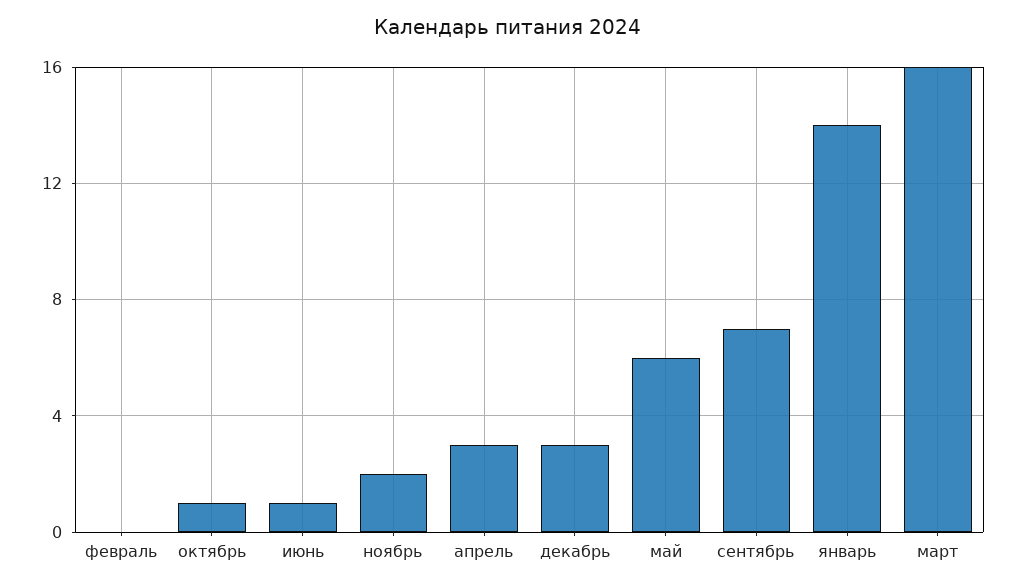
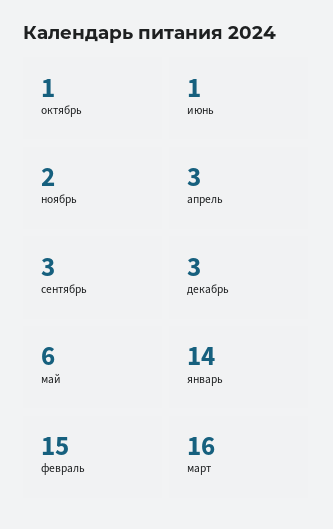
февраль: 0 -> 15
сентябрь: 7 -> 3

